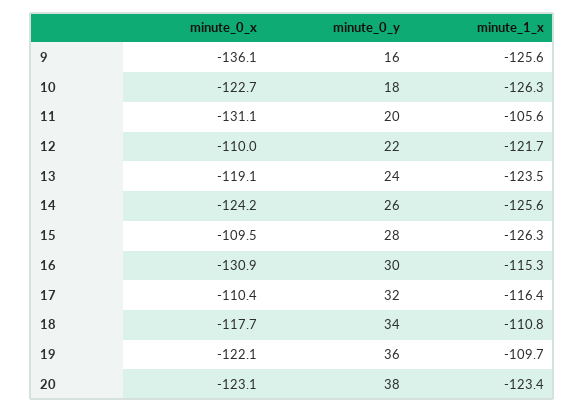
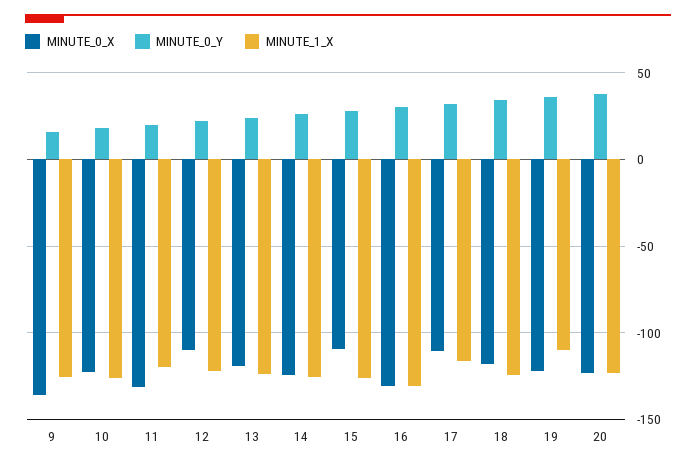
minute_1_x, 11: -105.6 -> -120
minute_1_x, 16: -115.3 -> -130
minute_1_x, 18: -110.8 -> -125

